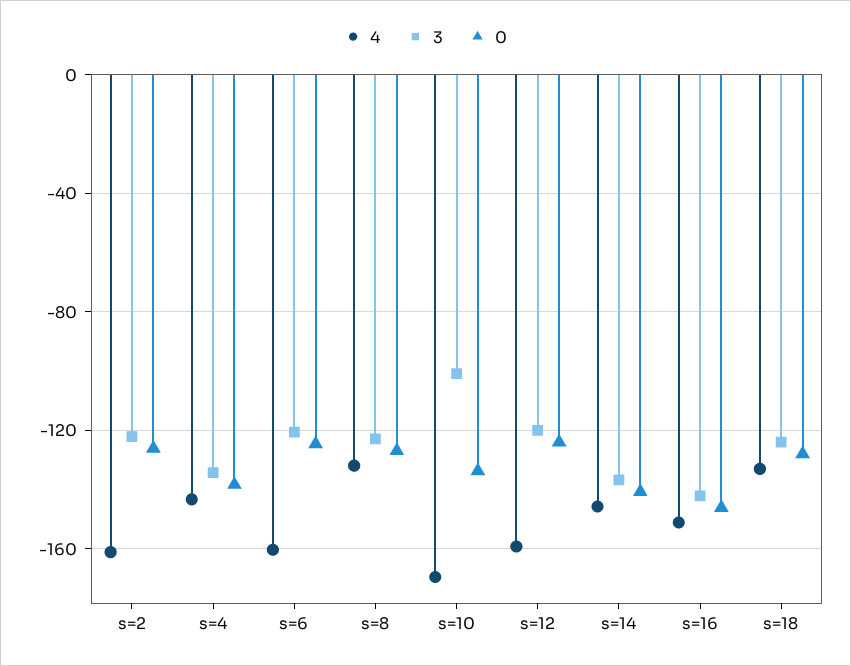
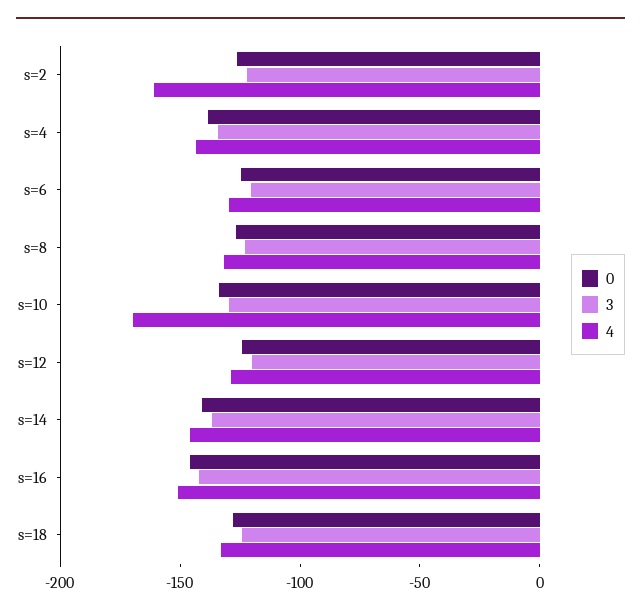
4, s=6: -160 -> -130
3, s=10: -100 -> -130
4, s=12: -160 -> -130

